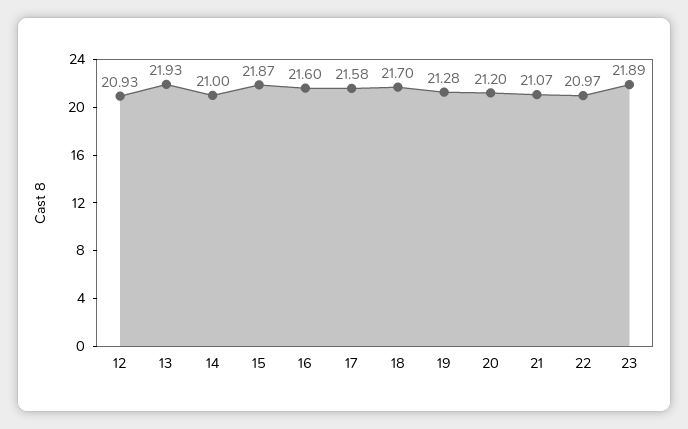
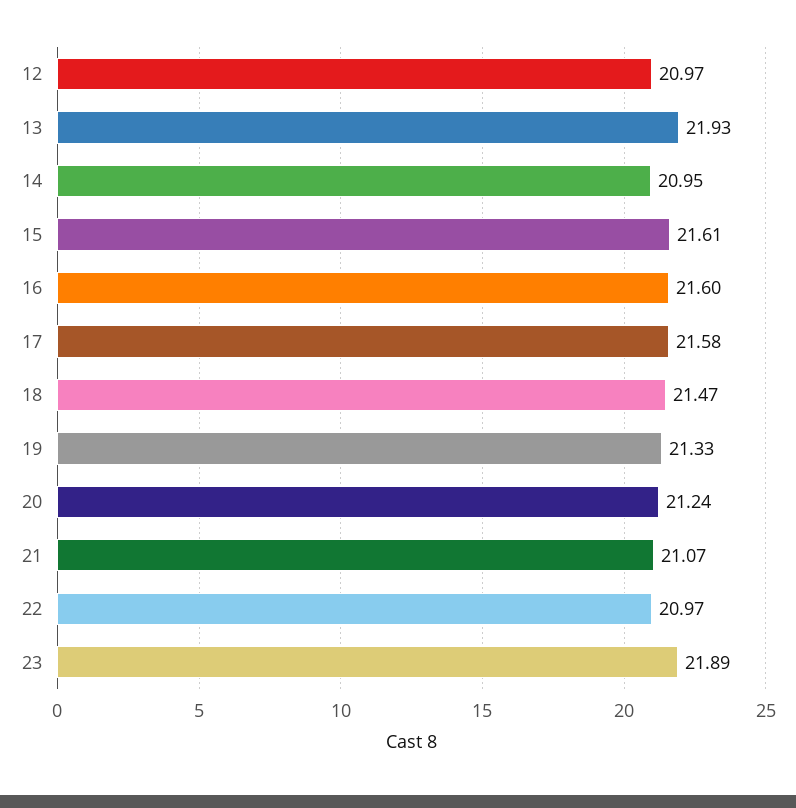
12: 20.93 -> 20.97
14: 21 -> 20.95
15: 21.87 -> 21.61
18: 21.7 -> 21.47
19: 21.28 -> 21.33
20: 21.2 -> 21.24

